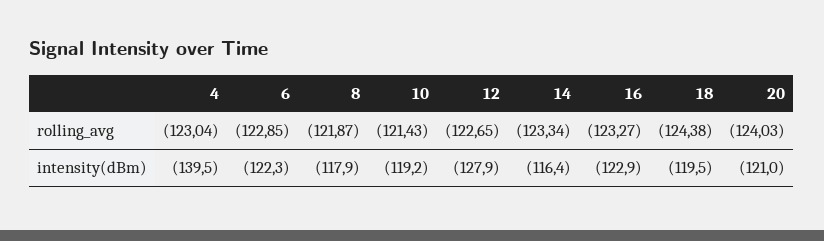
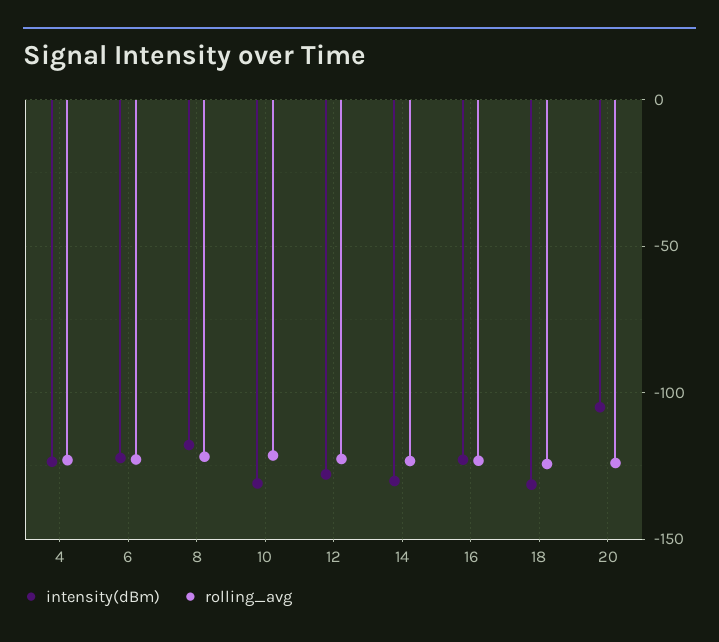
intensity(dBm), 4: -139.5 -> -125
intensity(dBm), 10: -119.2 -> -130
intensity(dBm), 14: -116.4 -> -130
intensity(dBm), 18: -119.5 -> -130
intensity(dBm), 20: -121 -> -105

